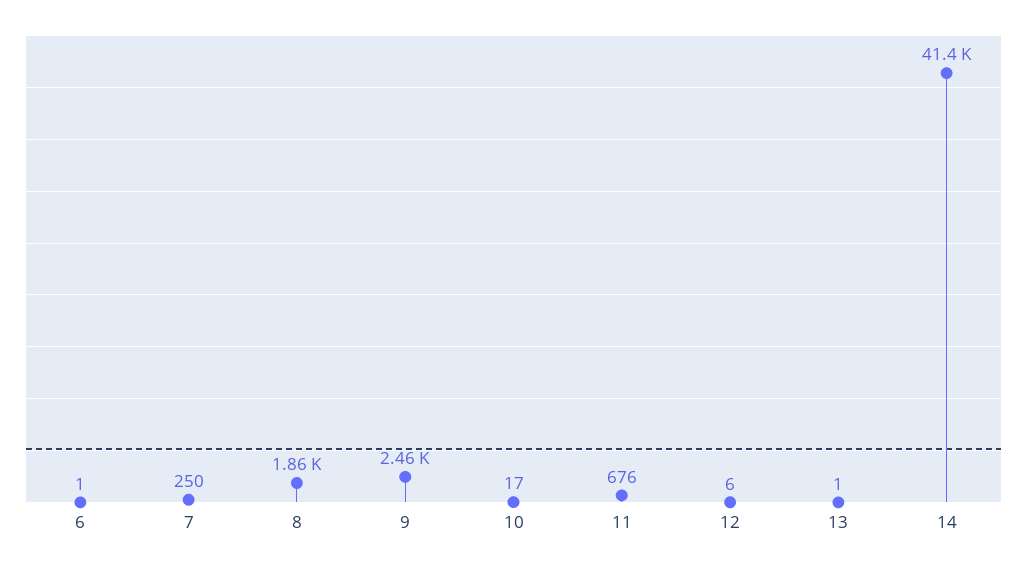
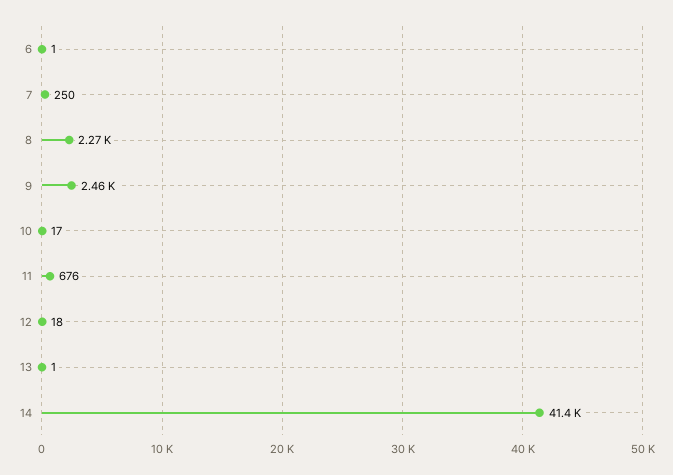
8: 1860 -> 2270
12: 6 -> 18

